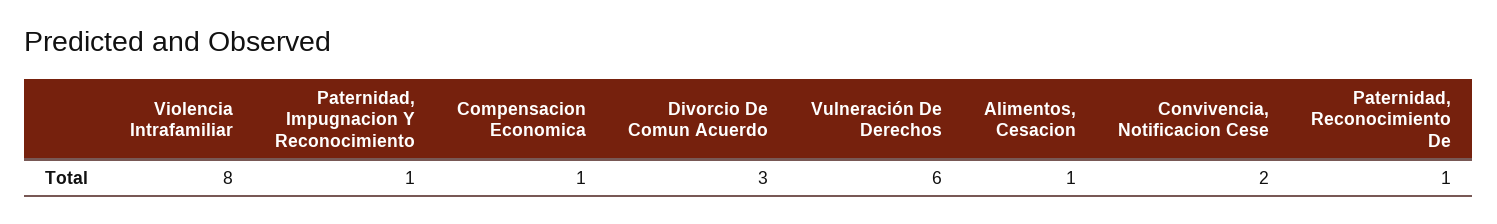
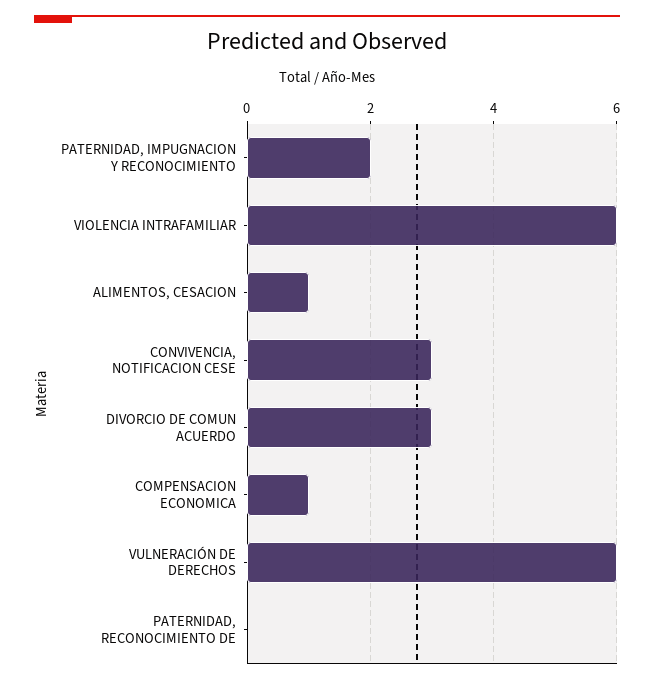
Violencia Intrafamiliar: 8 -> 6
Paternidad, Impugnacion Y Reconocimiento: 1 -> 2
Convivencia, Notificacion Cese: 2 -> 3
Paternidad, Reconocimiento De: 1 -> 0

